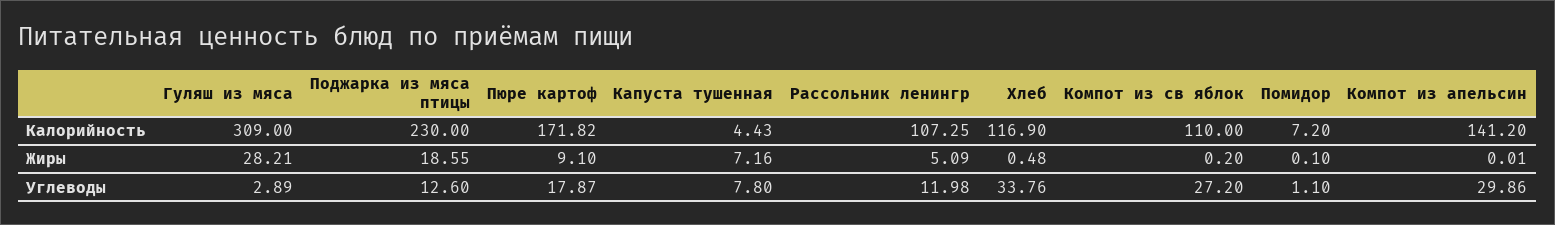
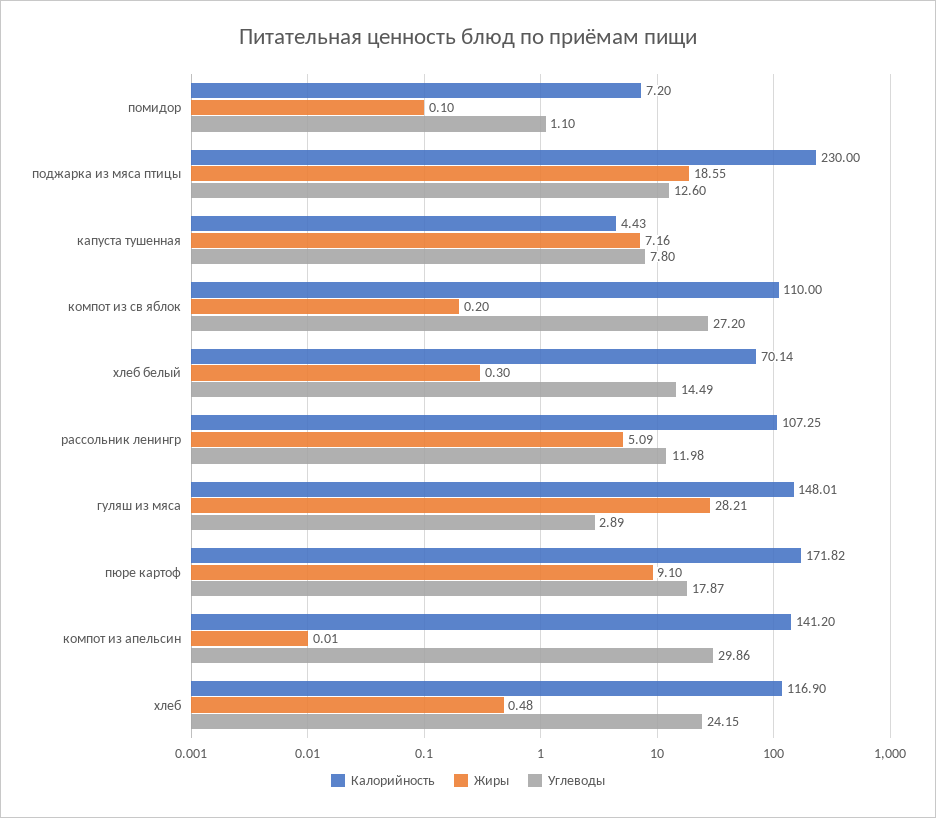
Калорийность, Гуляш из мяса: 309 -> 148.01
Углеводы, Хлеб: 33.76 -> 24.15
Калорийность, хлеб белый: none -> 70.14
Жиры, хлеб белый: none -> 0.3
Углеводы, хлеб белый: none -> 14.49

